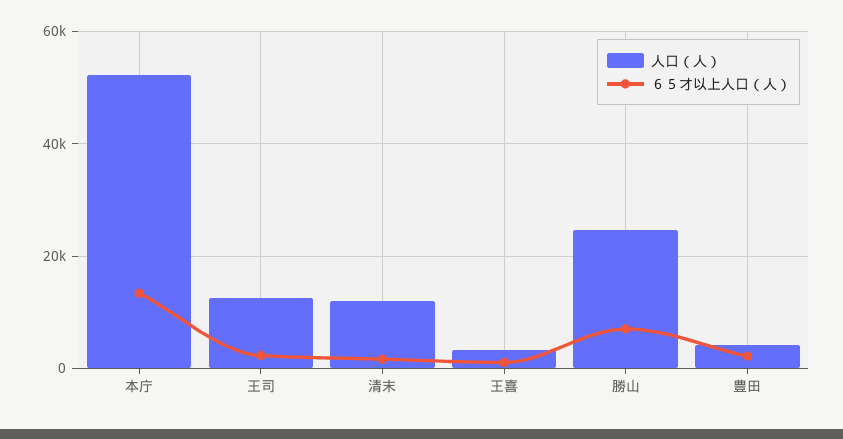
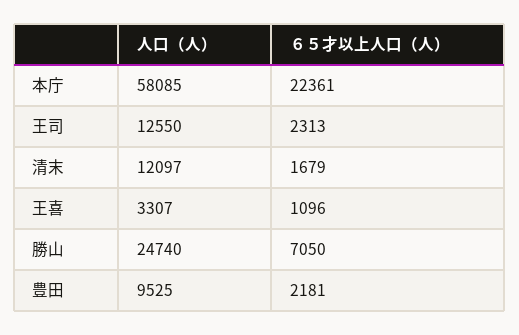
人口（人）, 本庁: 52000 -> 58085
６５才以上人口（人）, 本庁: 14000 -> 22361
人口（人）, 豊田: 4000 -> 9525

